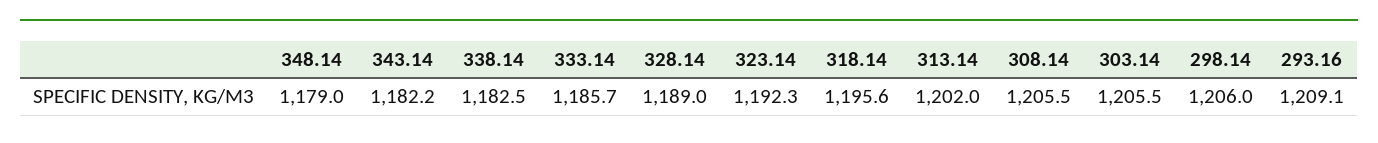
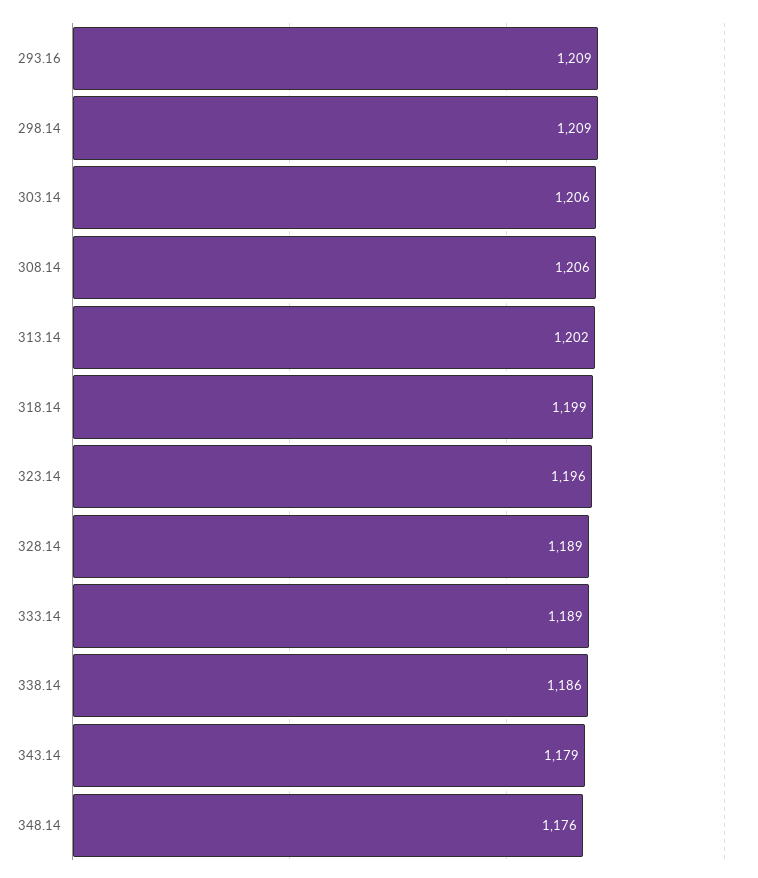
348.14: 1179 -> 1176
343.14: 1182.2 -> 1179
338.14: 1182.5 -> 1186
333.14: 1185.7 -> 1189
323.14: 1192.3 -> 1196
318.14: 1195.6 -> 1199
298.14: 1206 -> 1209

